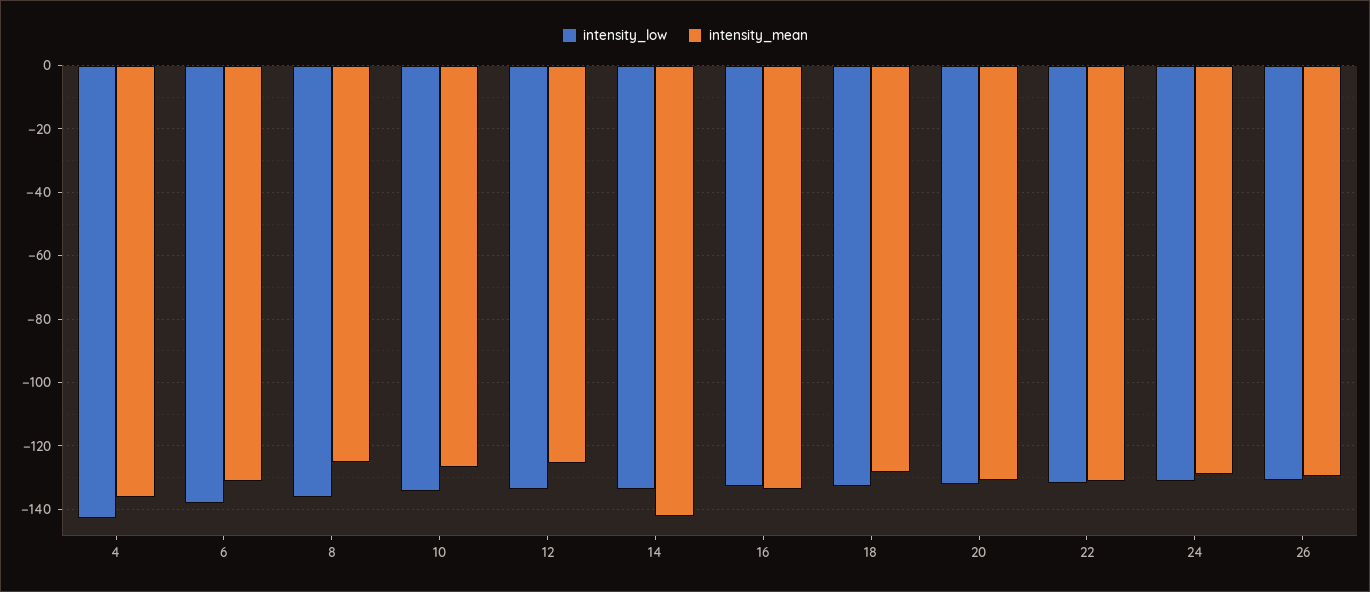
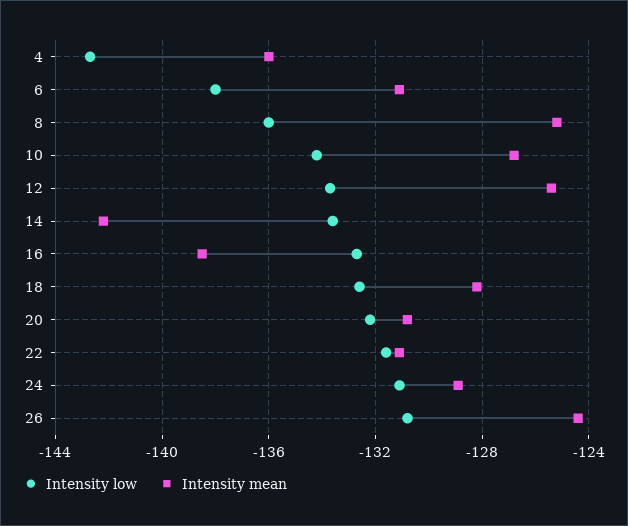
intensity_mean, 16: -134 -> -138.5
intensity_mean, 26: -130 -> -124.5

